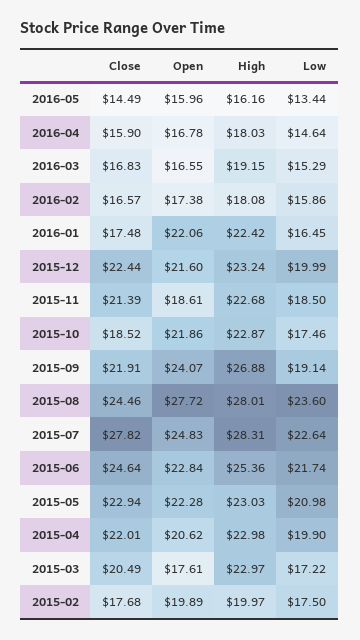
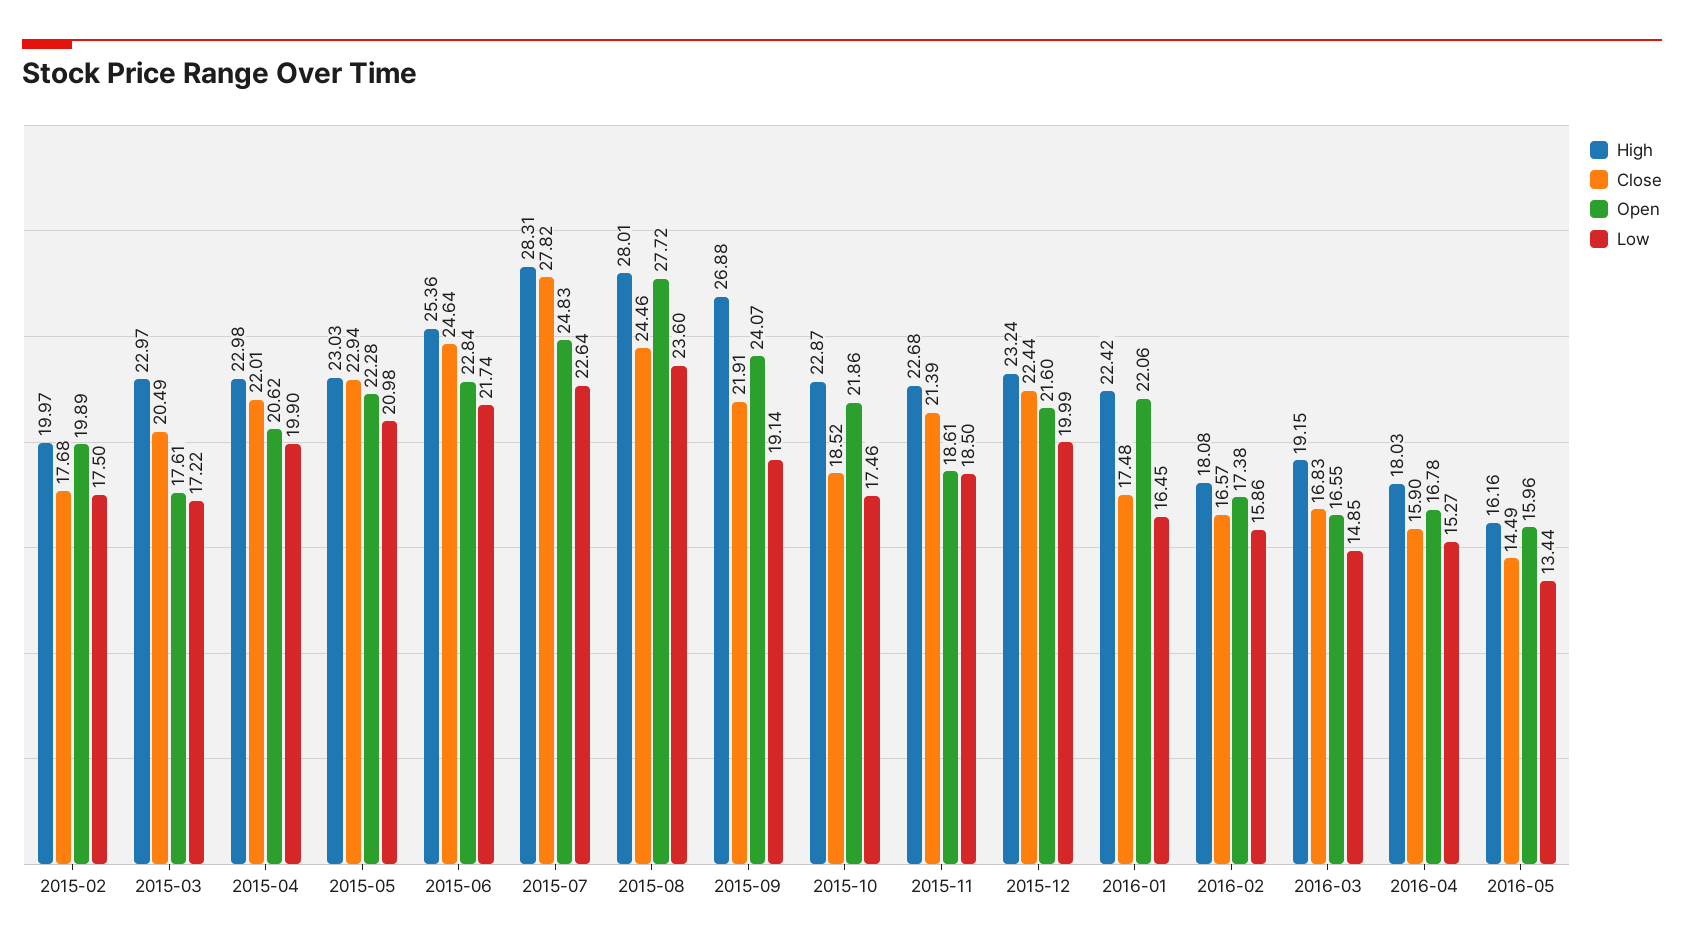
Low, 2016-04: 14.64 -> 15.27
Low, 2016-03: 15.29 -> 14.85

